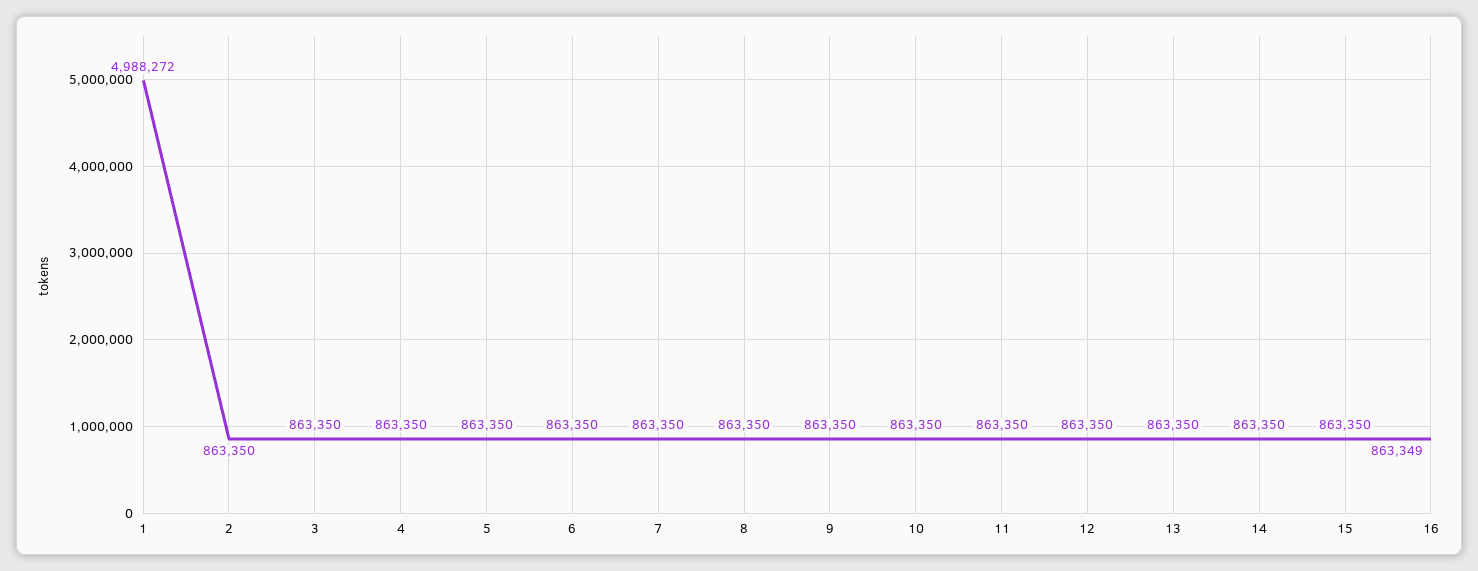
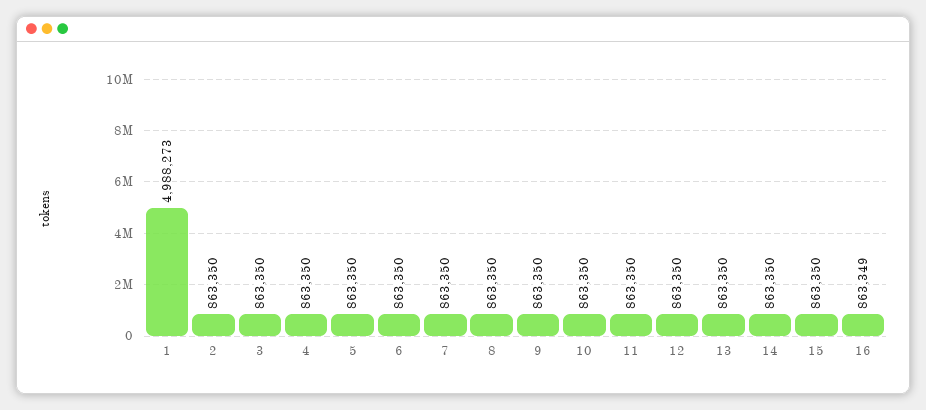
1: 4988272 -> 4988273

